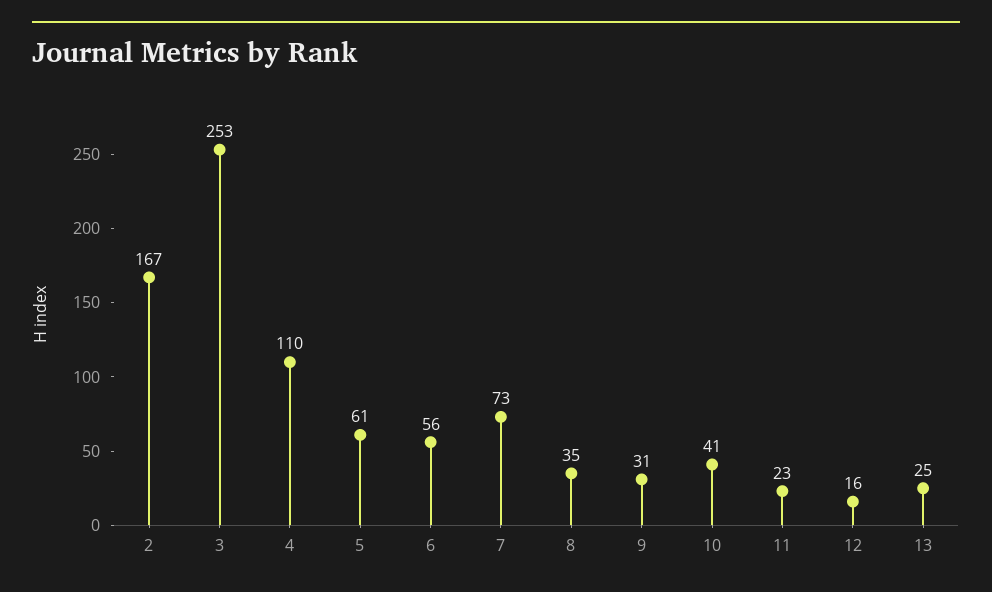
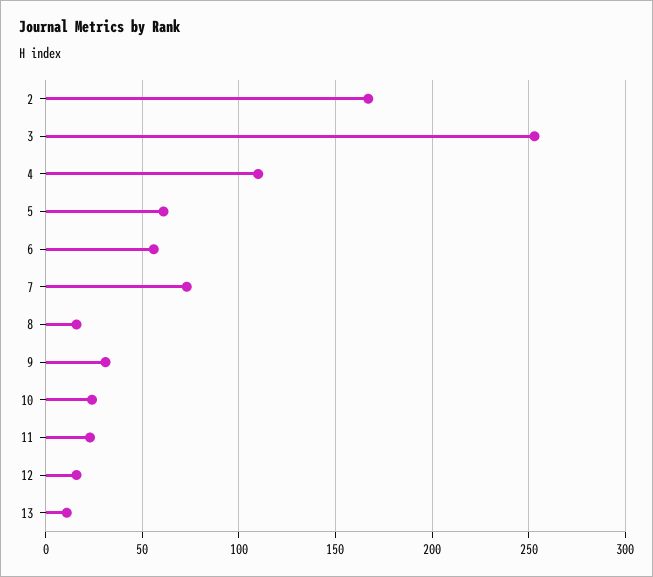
8: 35 -> 15
10: 41 -> 25
13: 25 -> 10

